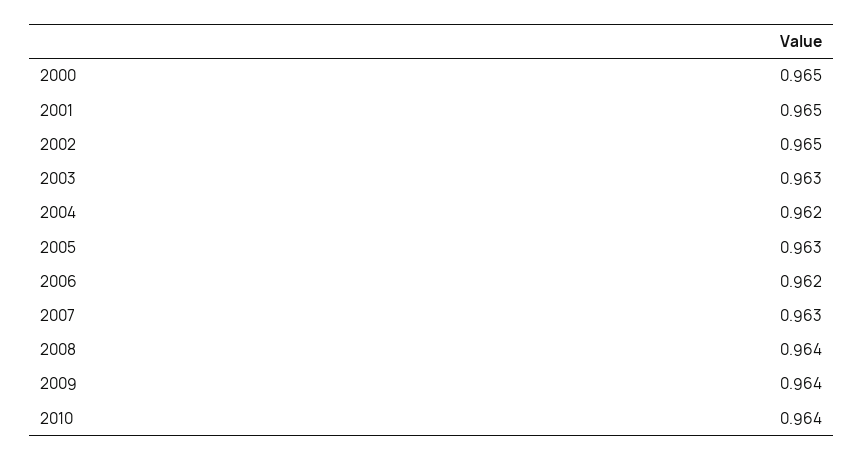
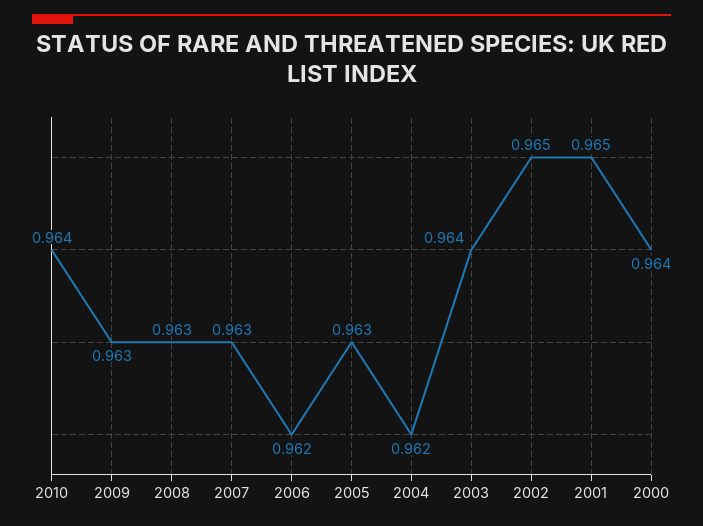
2000: 0.965 -> 0.964
2003: 0.963 -> 0.964
2008: 0.964 -> 0.963
2009: 0.964 -> 0.963

